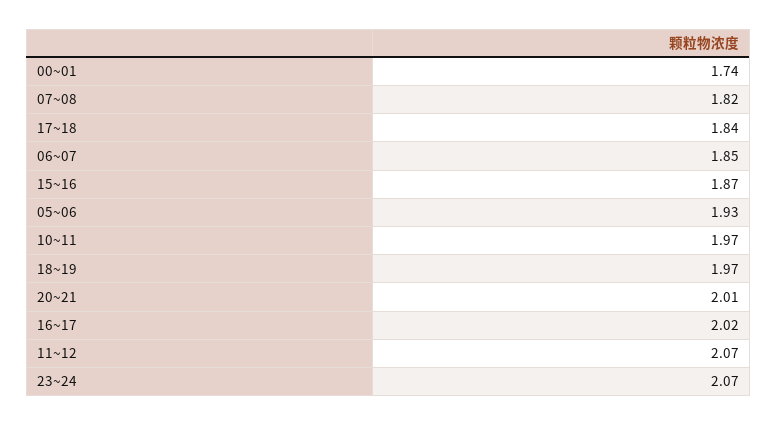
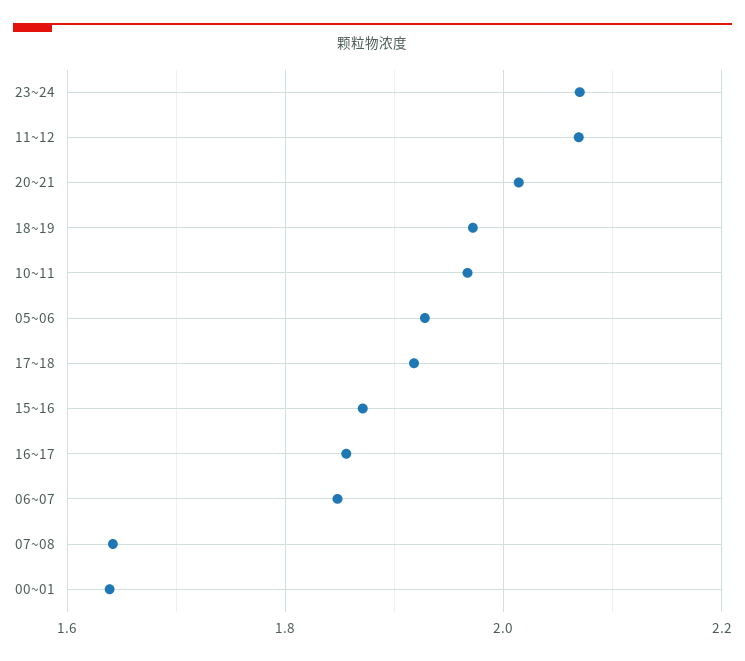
00~01: 1.74 -> 1.64
07~08: 1.82 -> 1.64
17~18: 1.84 -> 1.92
16~17: 2.02 -> 1.86

